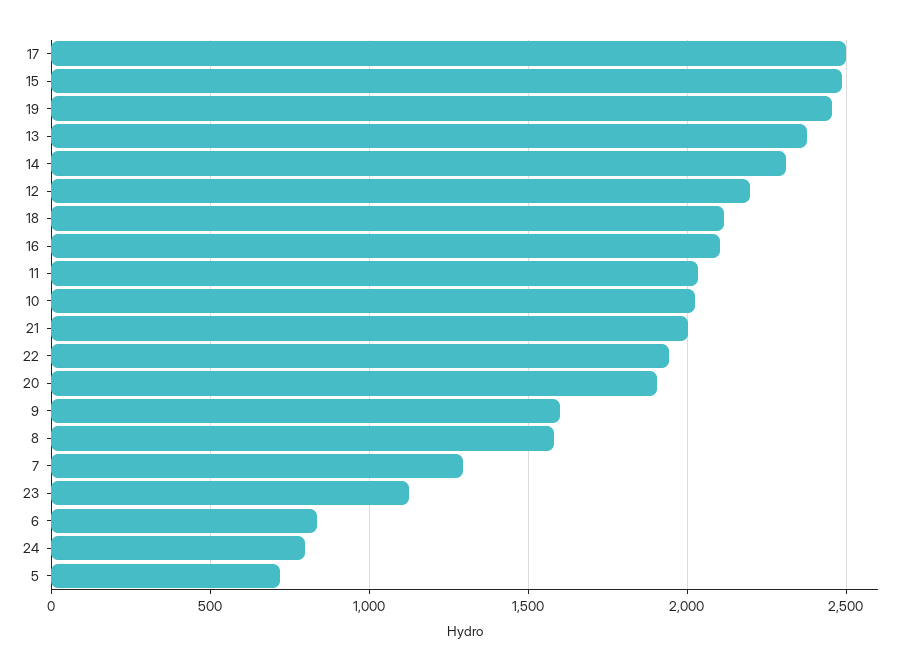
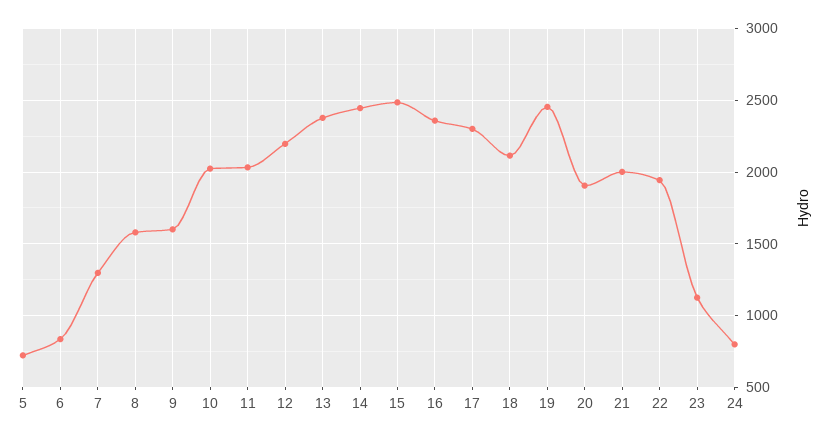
17: 2500 -> 2300
14: 2300 -> 2450
16: 2100 -> 2350

